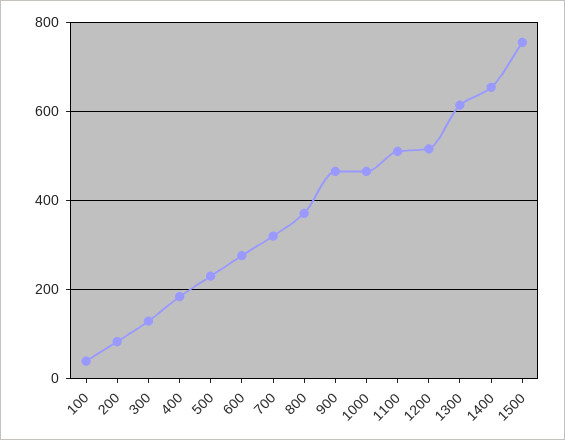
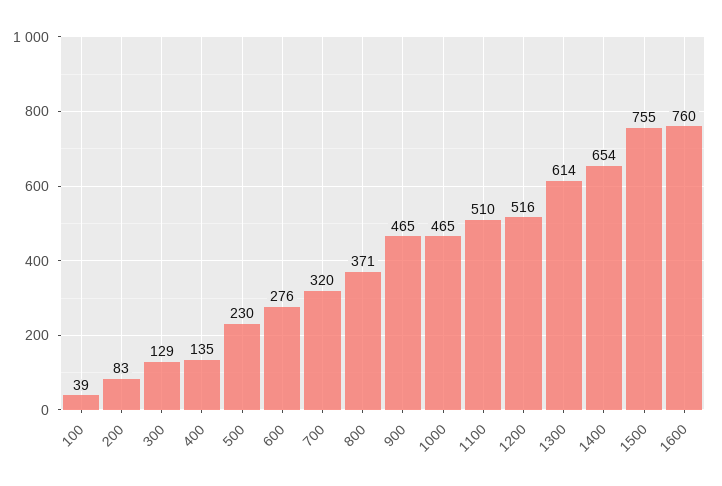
400: 180 -> 135
1600: none -> 760

